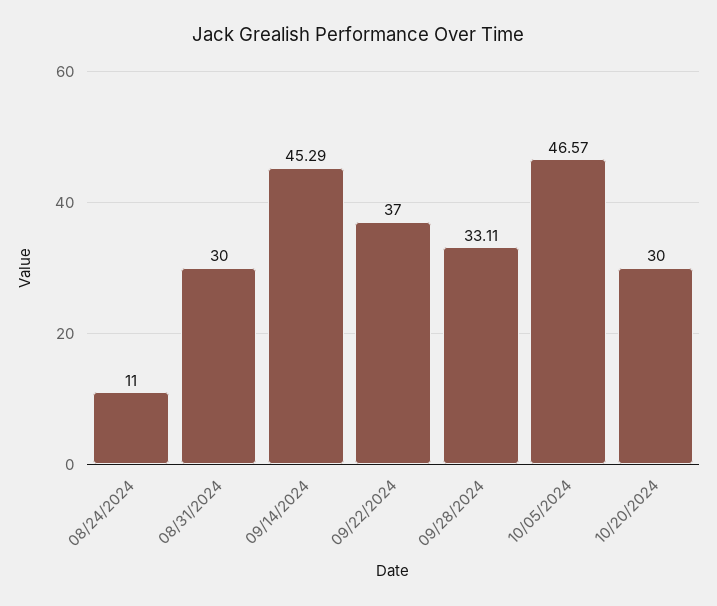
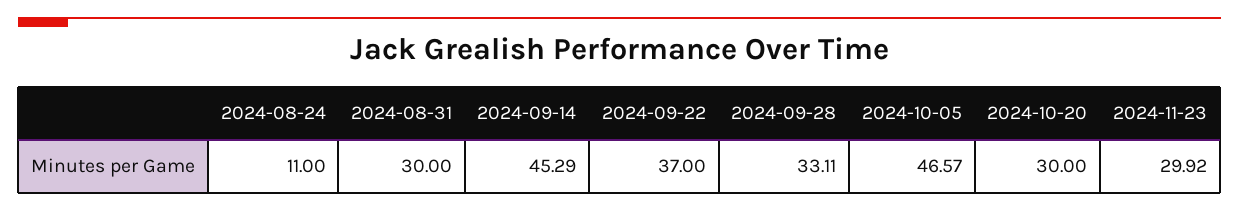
2024-11-23: none -> 29.92

